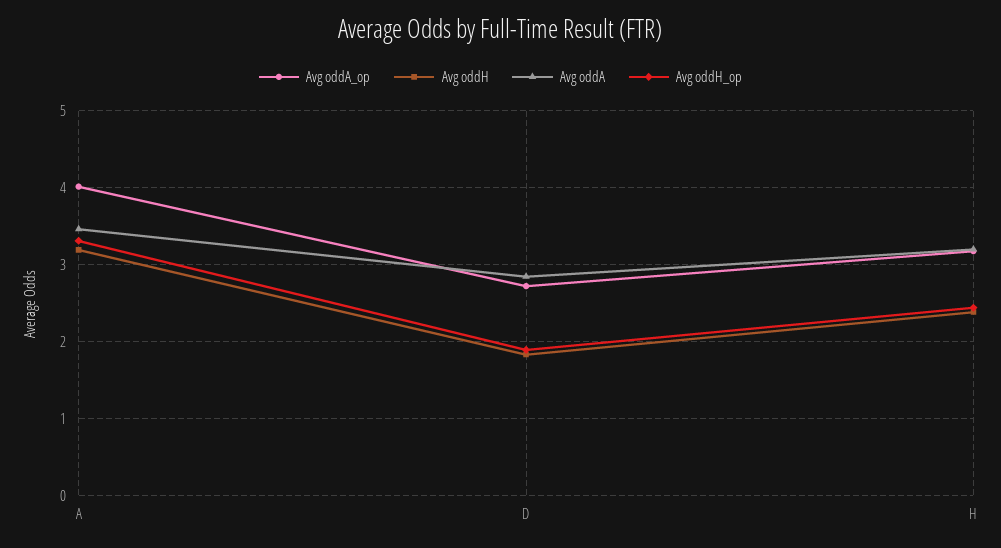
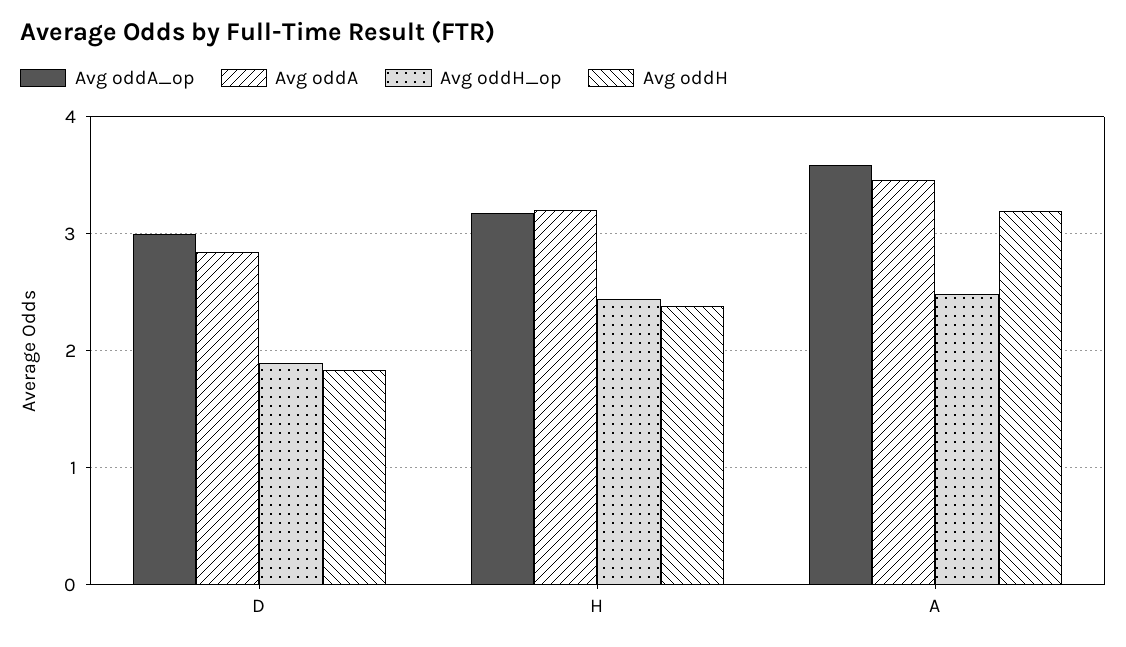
Avg oddA_op, A: 4 -> 3.6
Avg oddH_op, A: 3.3 -> 2.5
Avg oddA_op, D: 2.7 -> 3

